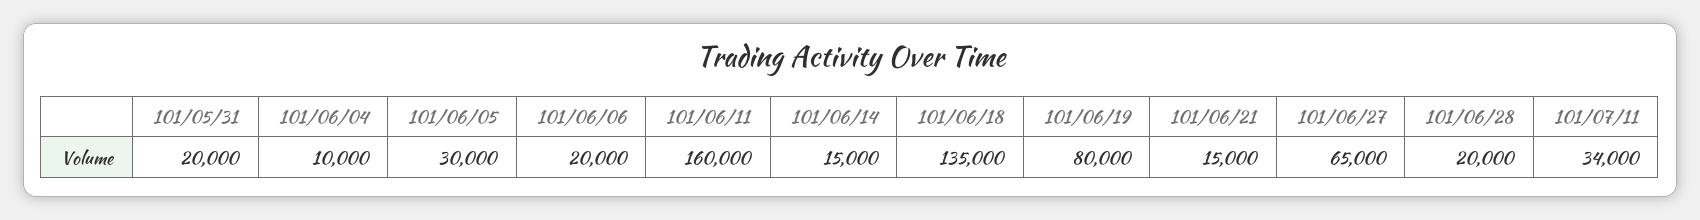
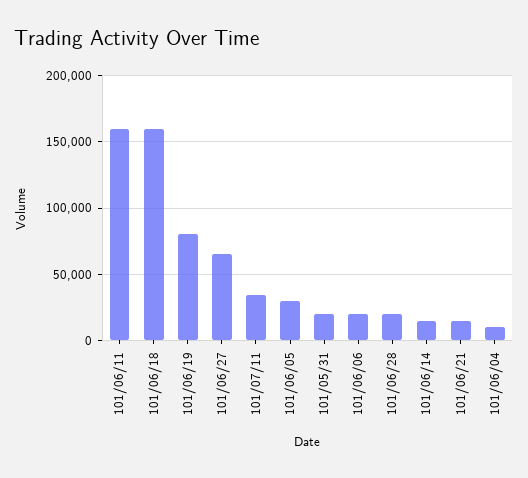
101/06/18: 135000 -> 160000

